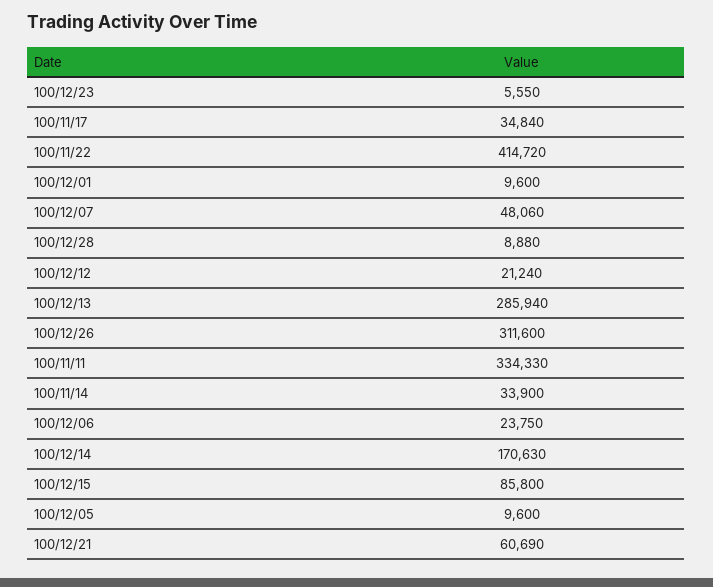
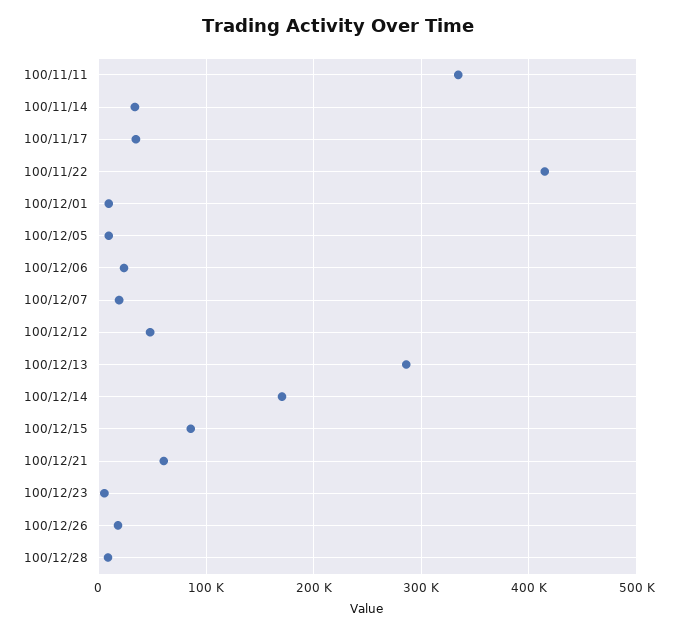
100/12/07: 48060 -> 20000
100/12/12: 21240 -> 50000
100/12/26: 311600 -> 20000

